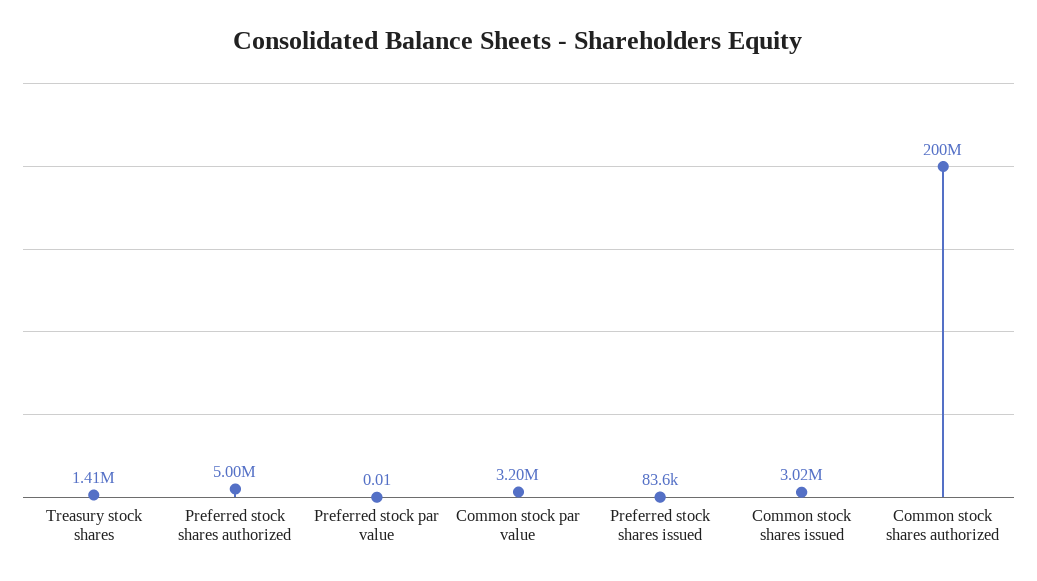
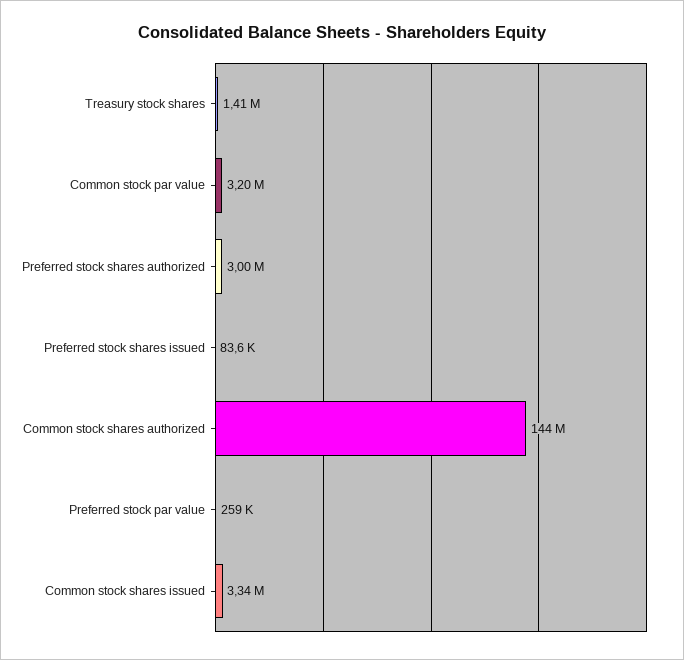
Preferred stock shares authorized: 5000000 -> 3000000
Preferred stock par value: 0.01 -> 259000
Common stock shares issued: 3020000 -> 3340000
Common stock shares authorized: 200000000 -> 144000000

